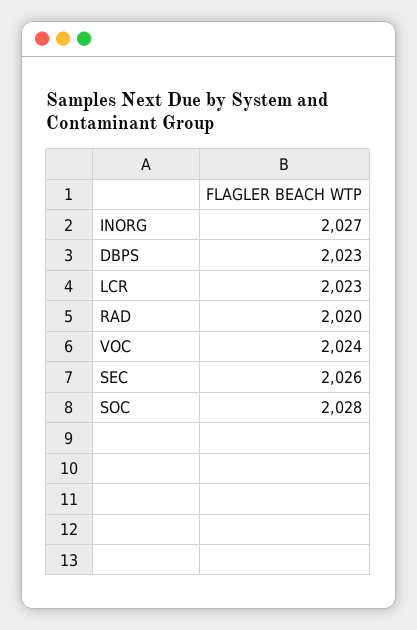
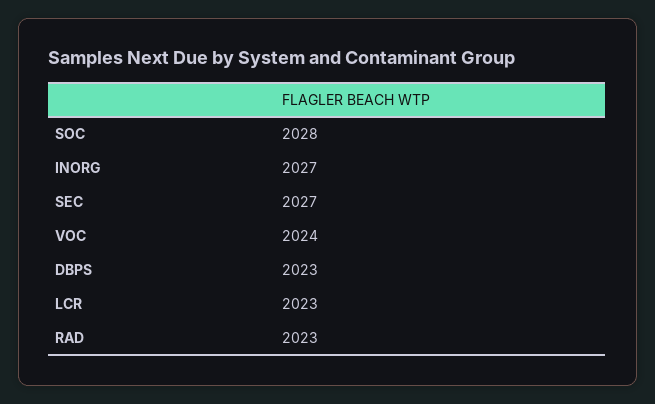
RAD: 2020 -> 2023
SEC: 2026 -> 2027

